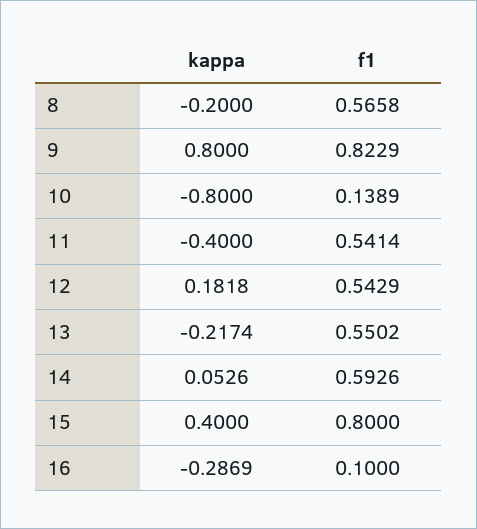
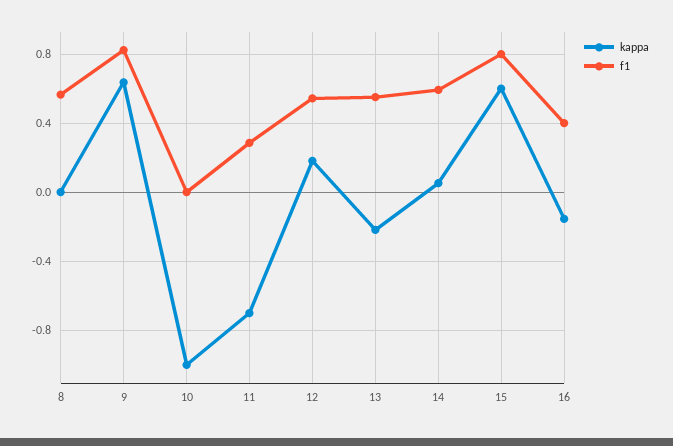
kappa, 8: -0.2 -> 0
kappa, 9: 0.8 -> 0.65
kappa, 10: -0.8 -> -1
f1, 10: 0.1389 -> 0
kappa, 11: -0.4 -> -0.7
f1, 11: 0.5414 -> 0.3
kappa, 15: 0.4 -> 0.6
kappa, 16: -0.2869 -> -0.15
f1, 16: 0.1 -> 0.4

